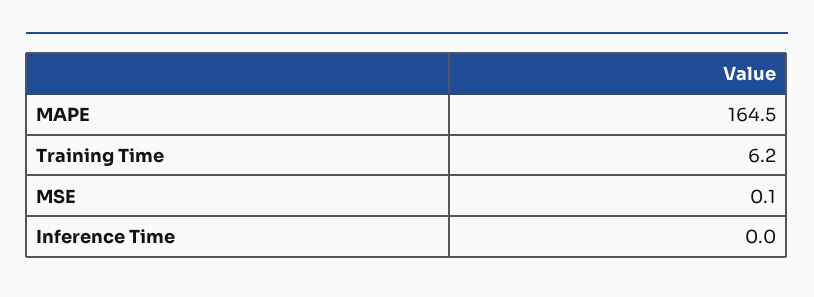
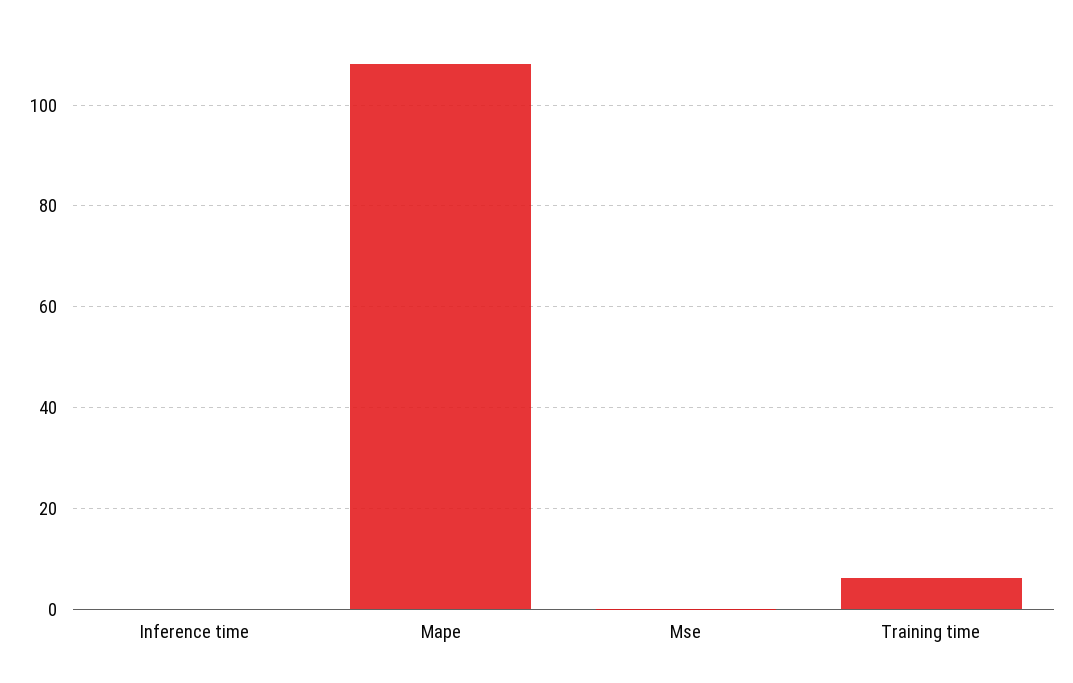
MAPE: 164.5 -> 108

